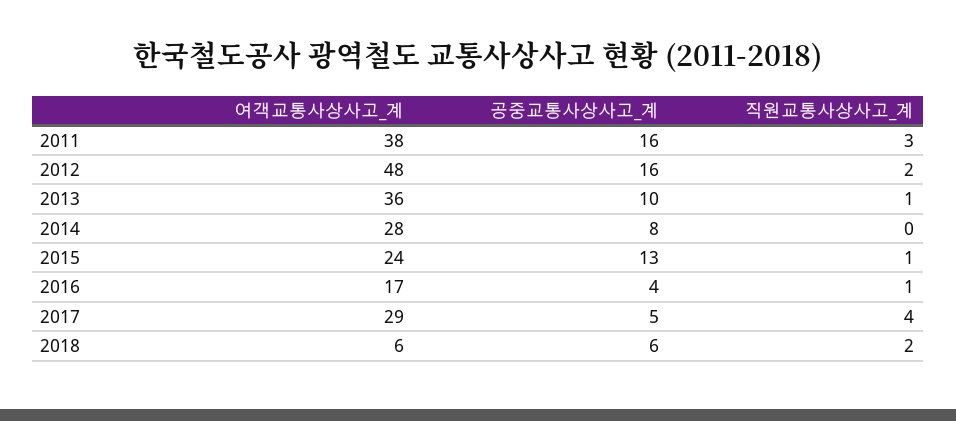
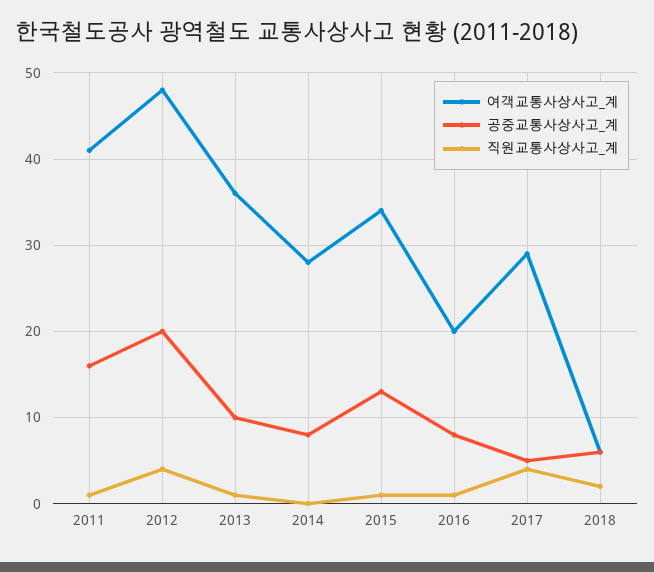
여객교통사상사고_계, 2011: 38 -> 41
직원교통사상사고_계, 2011: 3 -> 1
공중교통사상사고_계, 2012: 16 -> 20
직원교통사상사고_계, 2012: 2 -> 4
여객교통사상사고_계, 2015: 24 -> 34
여객교통사상사고_계, 2016: 17 -> 20
공중교통사상사고_계, 2016: 4 -> 8

